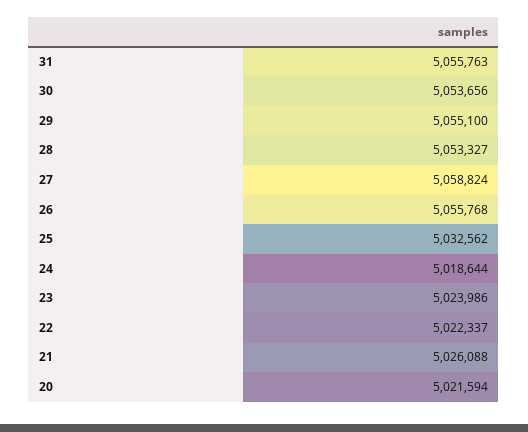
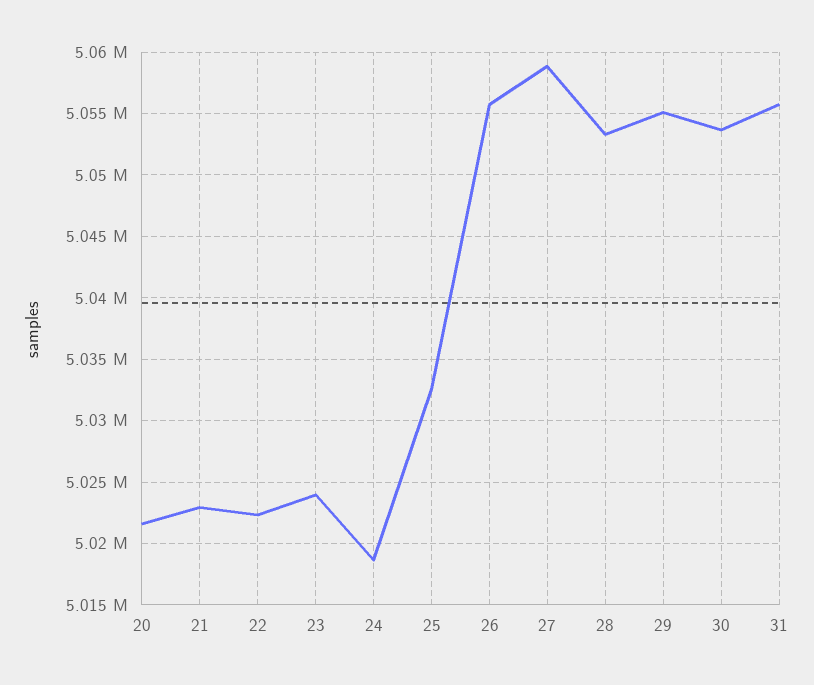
21: 5026088 -> 5023000

